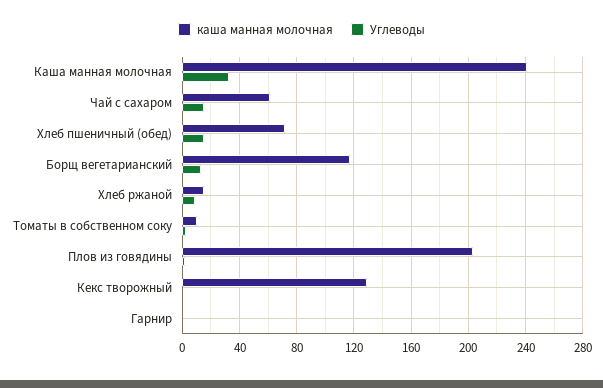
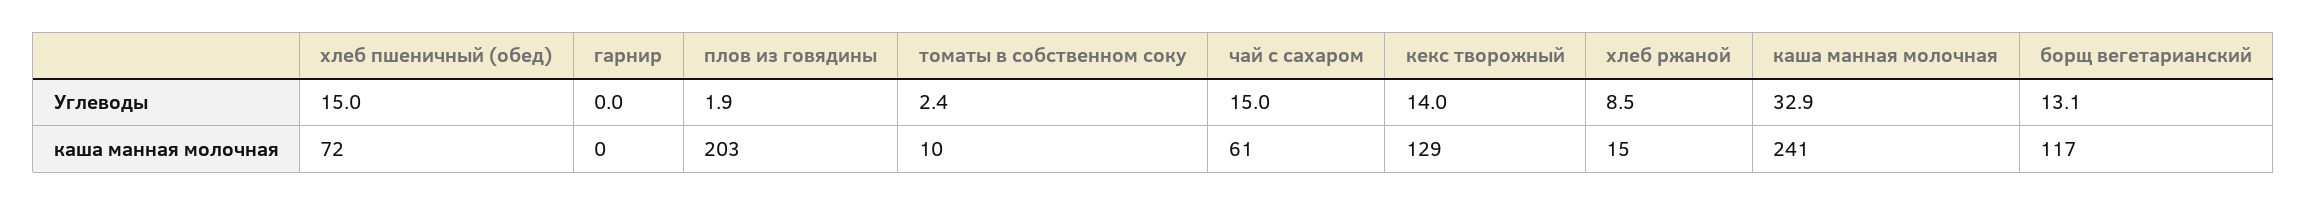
Углеводы, Кекс творожный: 0 -> 14

